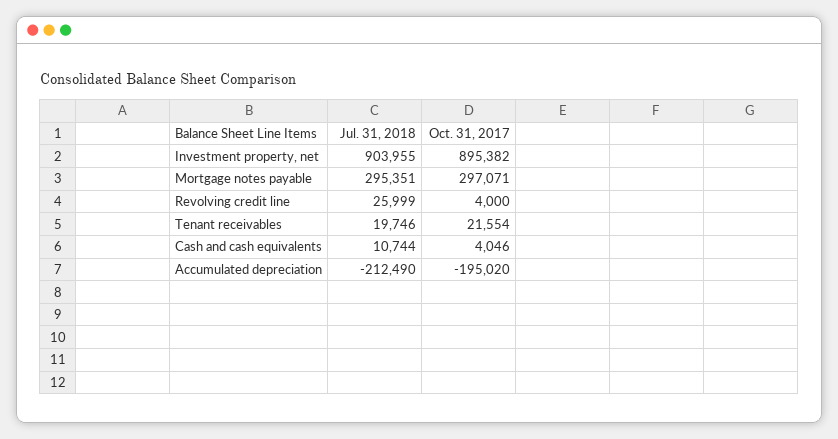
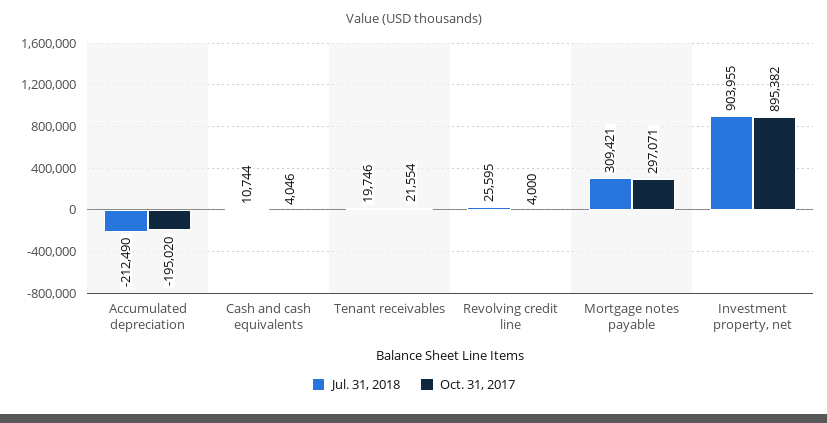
Jul. 31, 2018, Mortgage notes payable: 295351 -> 309421
Jul. 31, 2018, Revolving credit line: 25999 -> 25595

